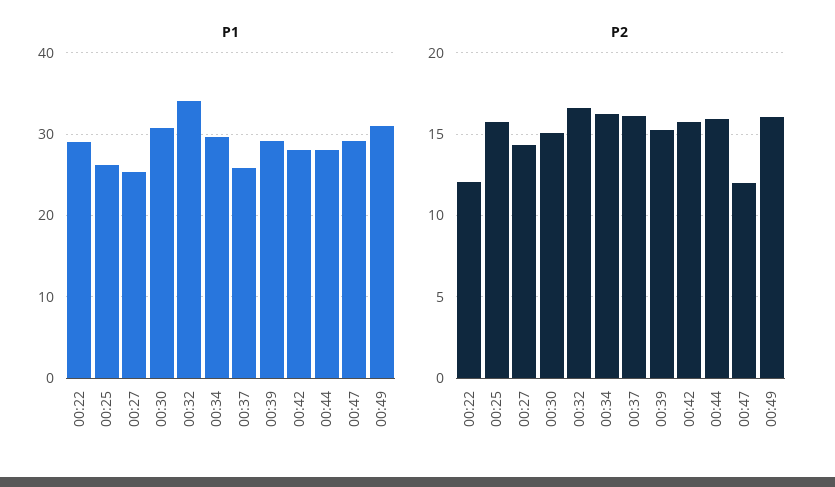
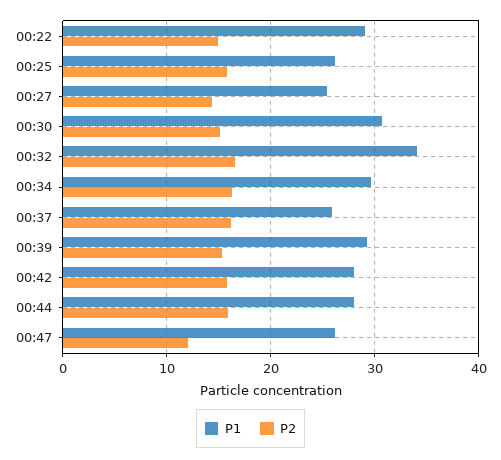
P1, 00:47: 29 -> 26
P1, 00:49: 31 -> none
P2, 00:22: 12 -> 15
P2, 00:49: 16 -> none

